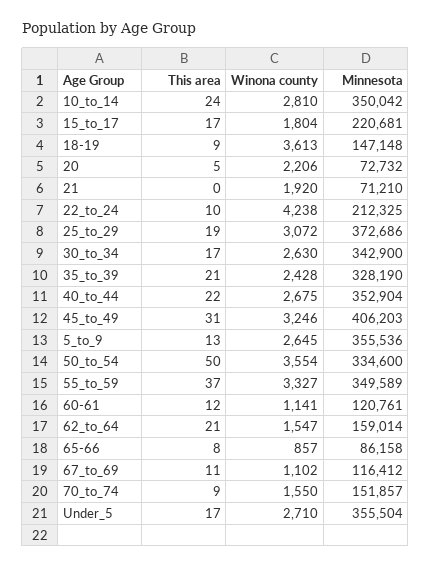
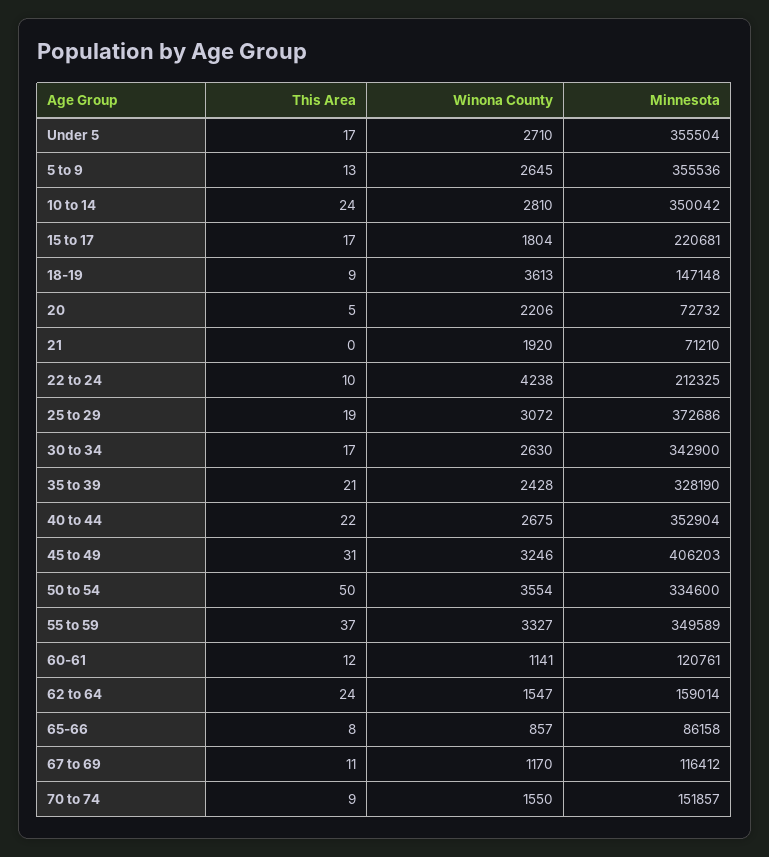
This area, 62_to_64: 21 -> 24
Winona county, 67_to_69: 1102 -> 1170

